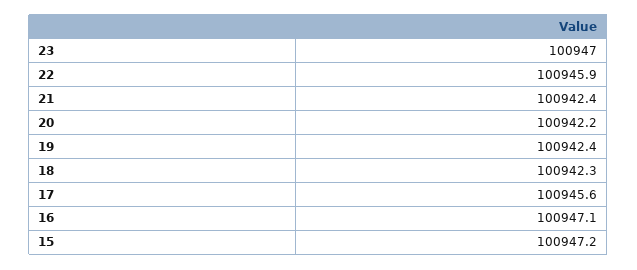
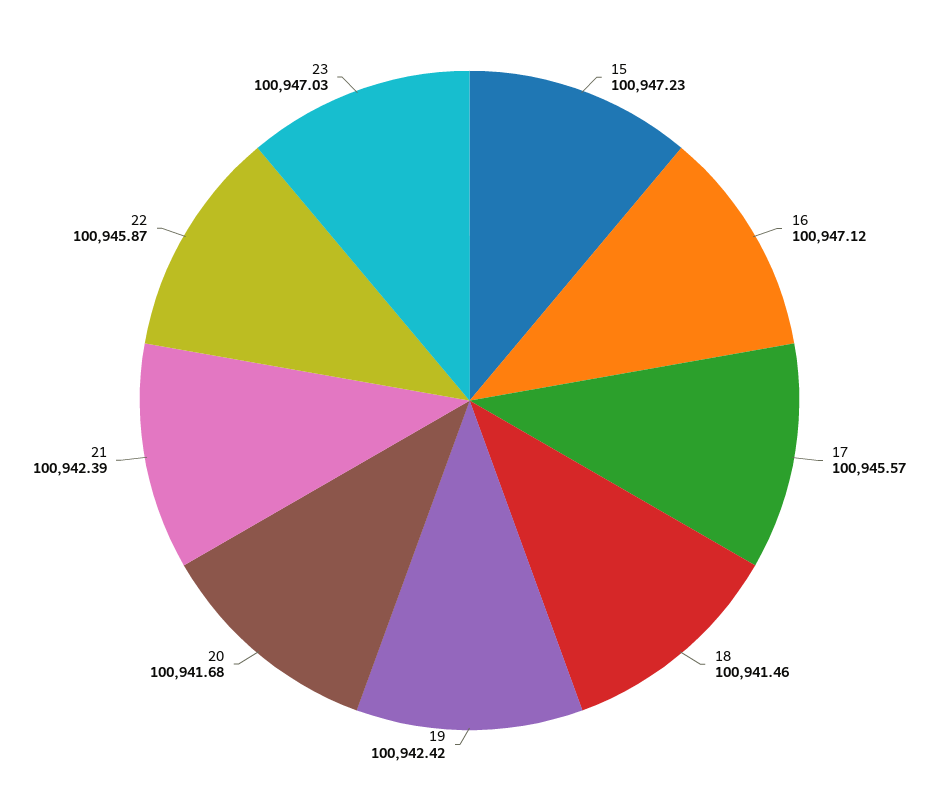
20: 100942.2 -> 100941.68
18: 100942.3 -> 100941.46

